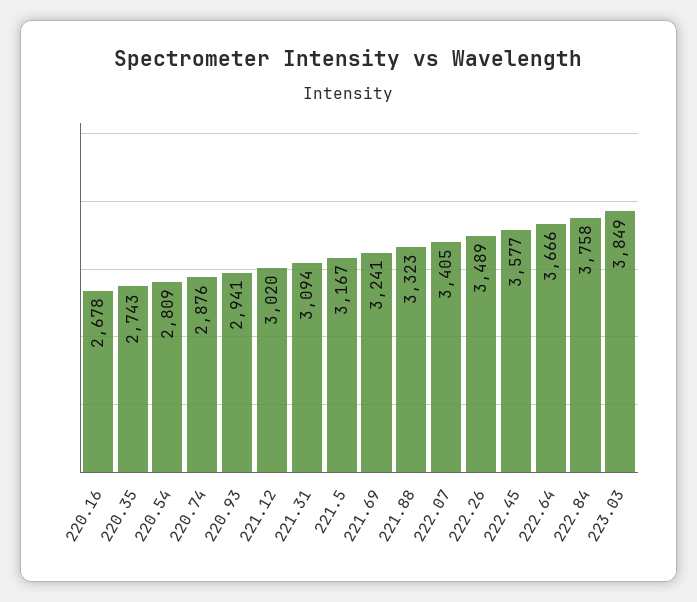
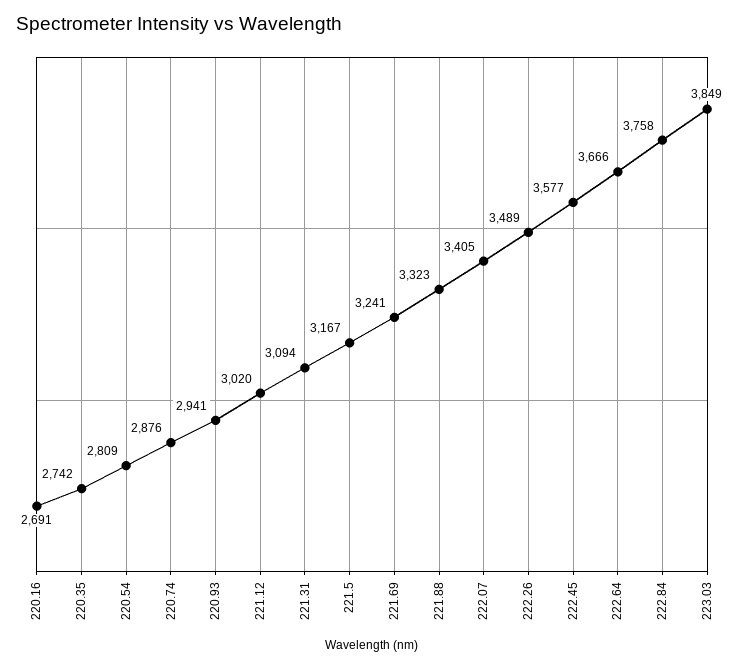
220.16: 2678 -> 2691
220.35: 2743 -> 2742

